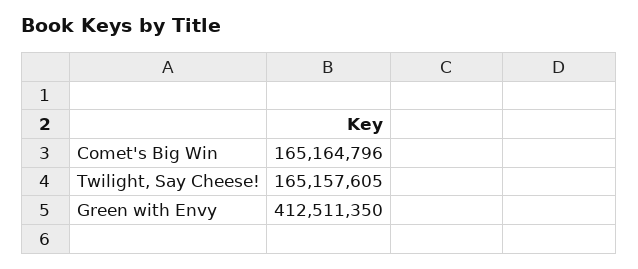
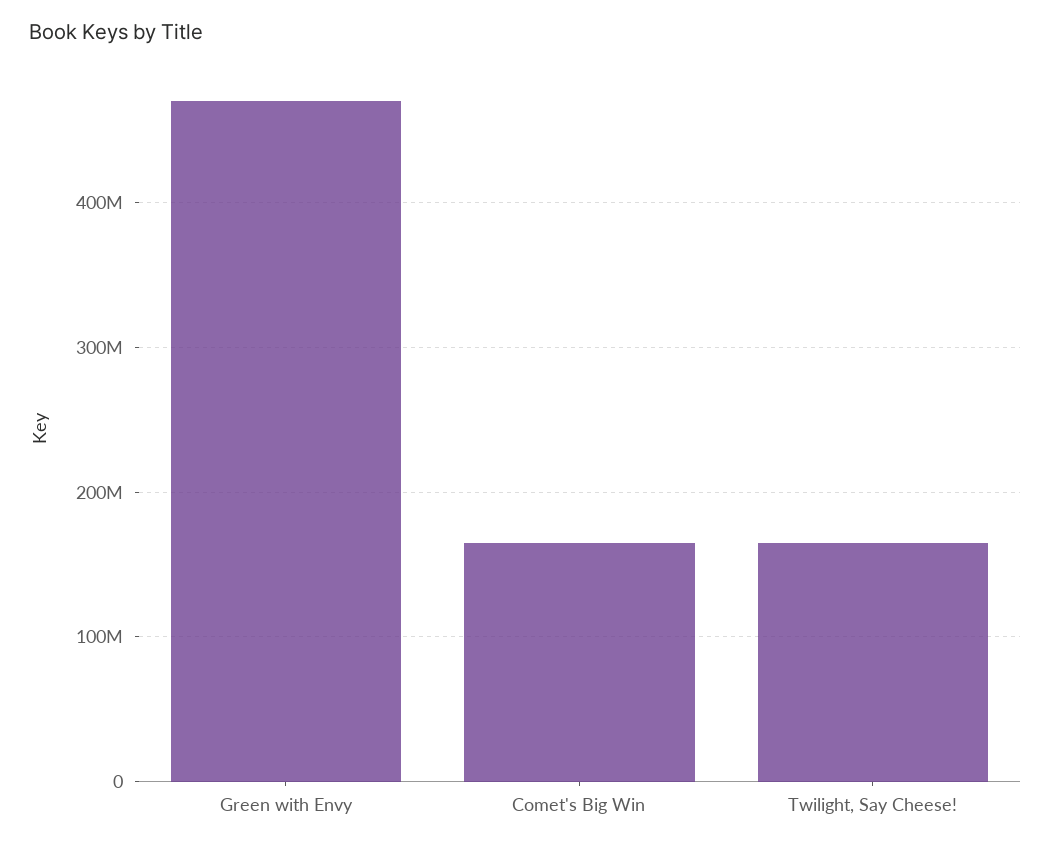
Green with Envy: 412511350 -> 470000000

